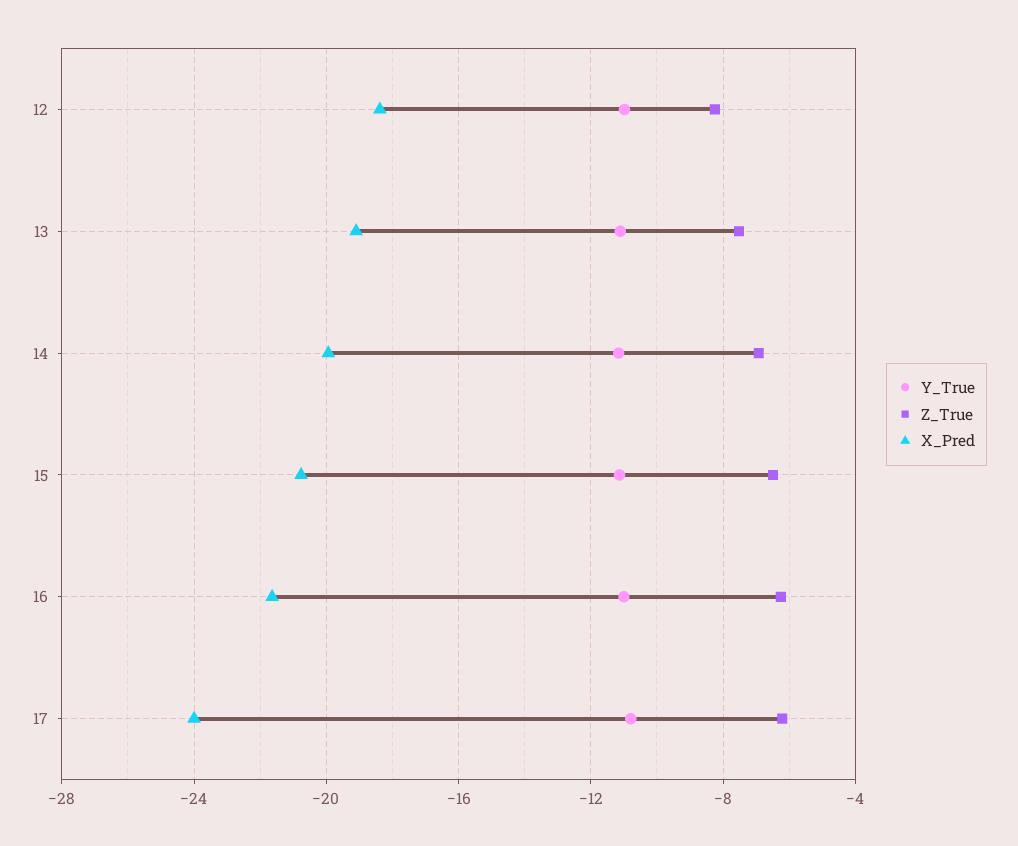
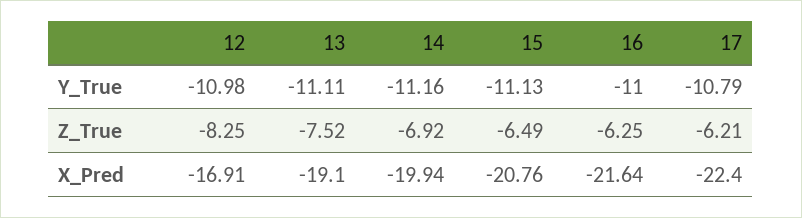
X_Pred, 12: -18.5 -> -16.91
X_Pred, 17: -24 -> -22.4

